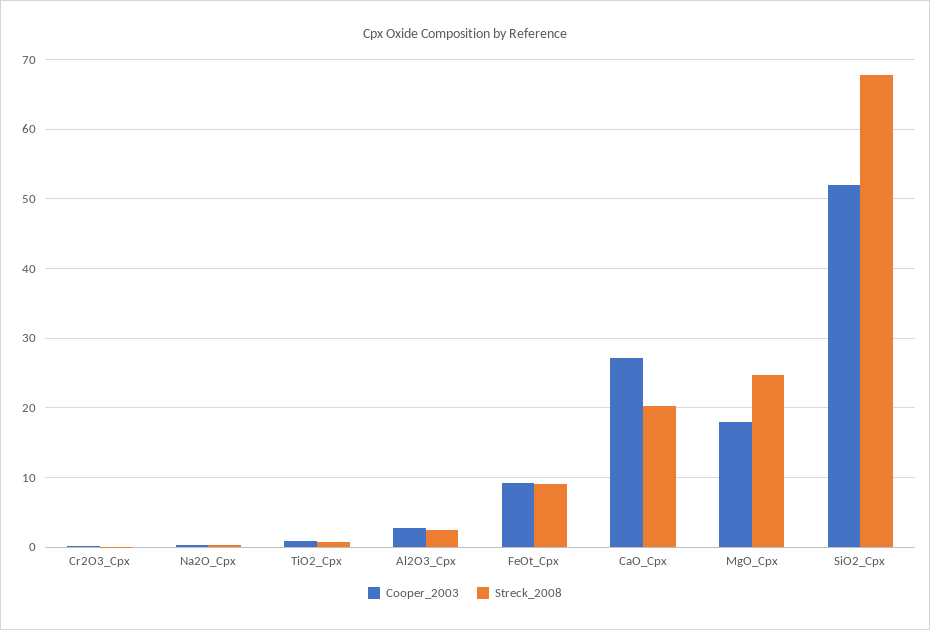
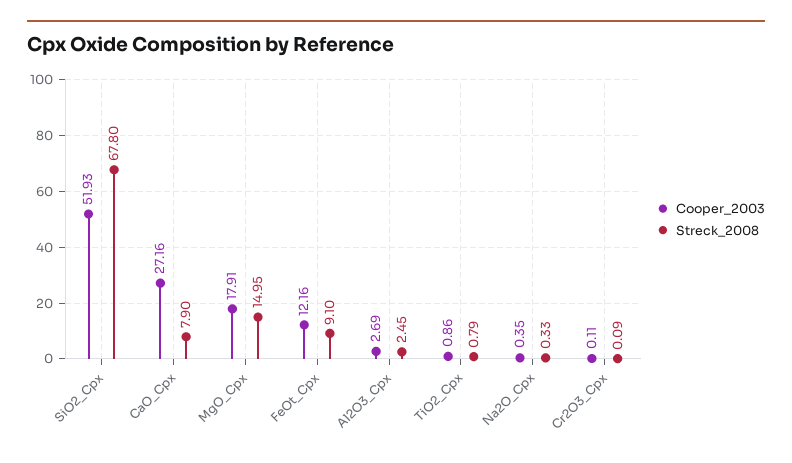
Cooper_2003, FeOt_Cpx: 9 -> 12.16
Streck_2008, CaO_Cpx: 20 -> 7.9
Streck_2008, MgO_Cpx: 25 -> 14.95

